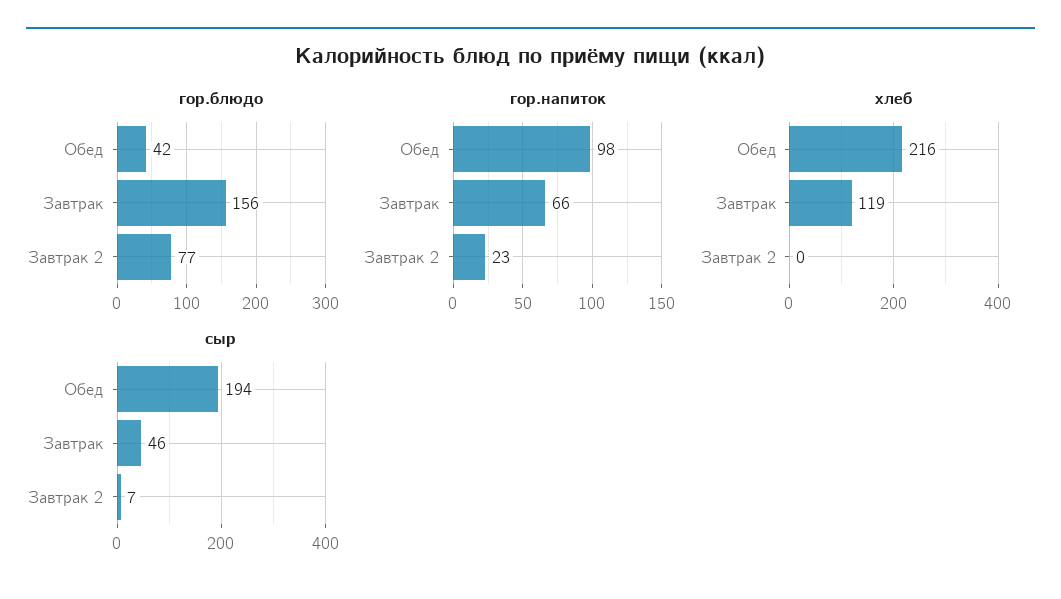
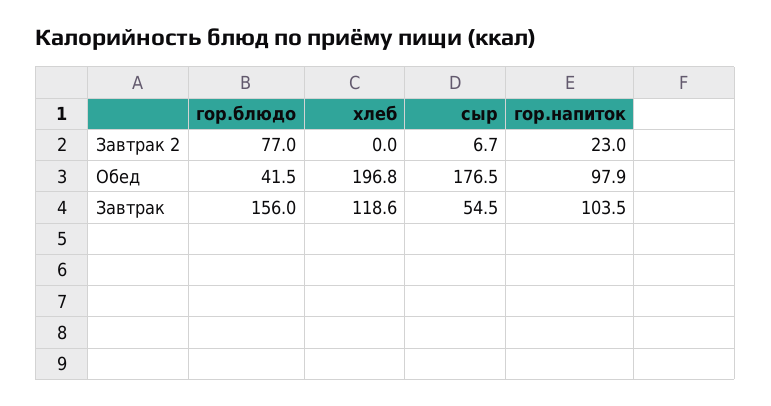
гор.напиток, Завтрак: 66 -> 103.5
хлеб, Обед: 216 -> 196.8
сыр, Обед: 194 -> 176.5
сыр, Завтрак: 46 -> 54.5

